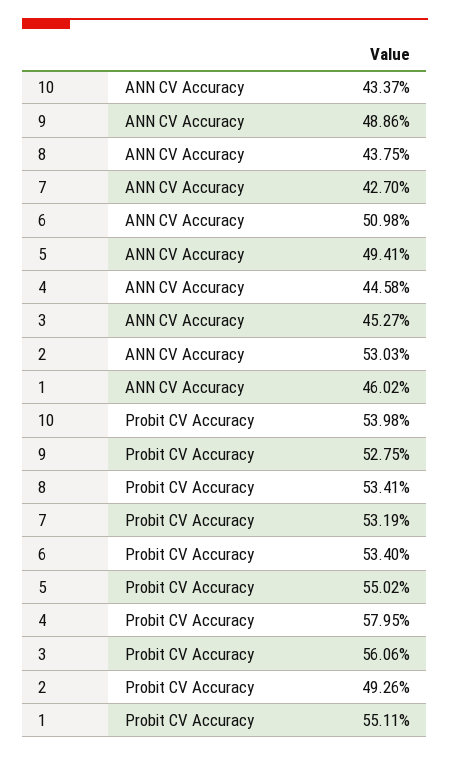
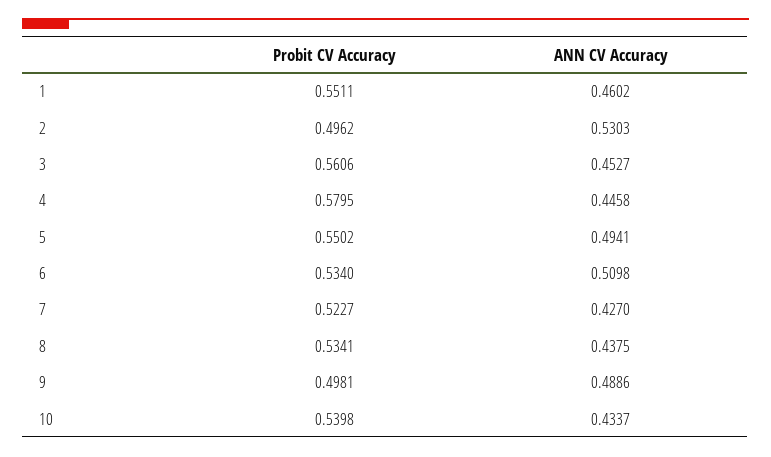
9, Probit CV Accuracy: 0.5275 -> 0.4981
7, Probit CV Accuracy: 0.5319 -> 0.5227
2, Probit CV Accuracy: 0.4926 -> 0.4962

